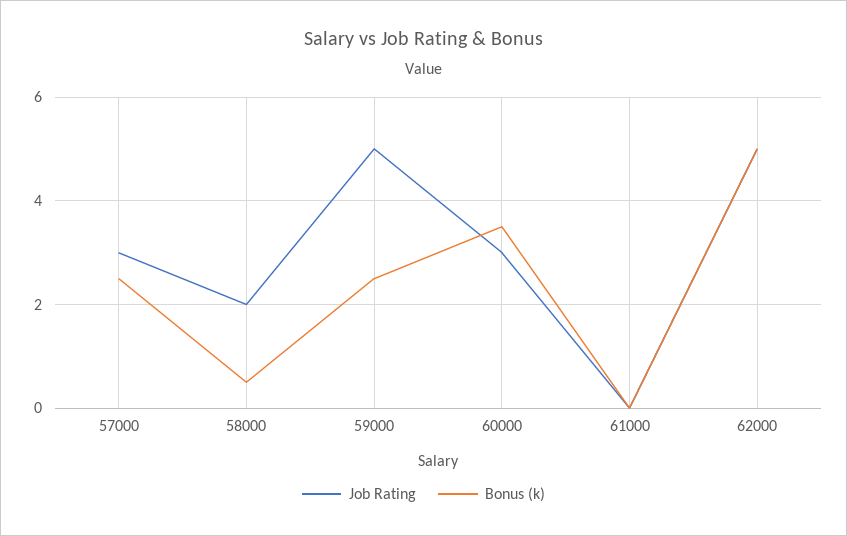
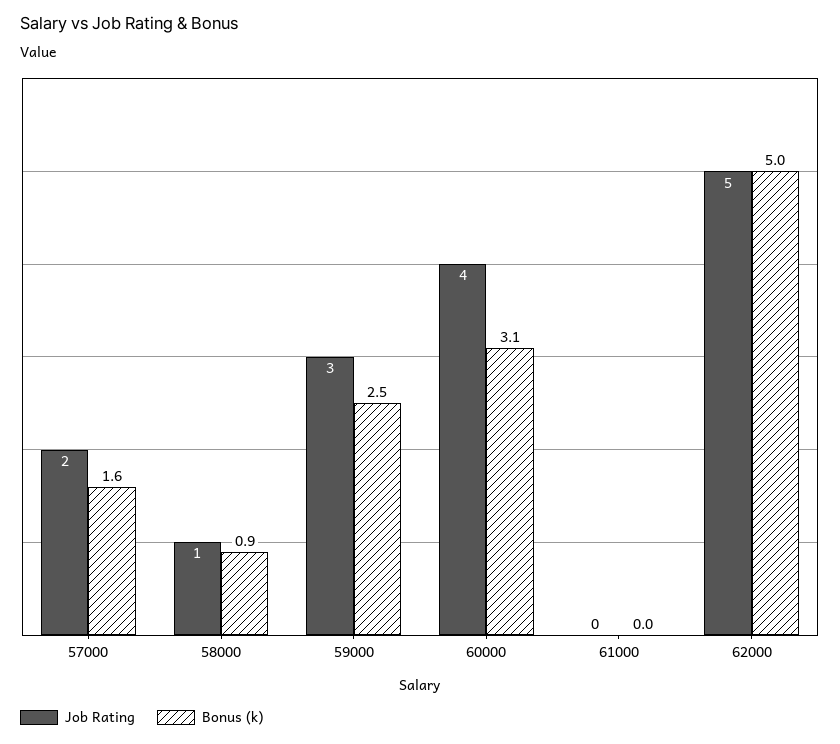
Job Rating, 57000: 3 -> 2
Bonus (k), 57000: 2.5 -> 1.6
Job Rating, 58000: 2 -> 1
Bonus (k), 58000: 0.5 -> 0.9
Job Rating, 59000: 5 -> 3
Job Rating, 60000: 3 -> 4
Bonus (k), 60000: 3.5 -> 3.1

